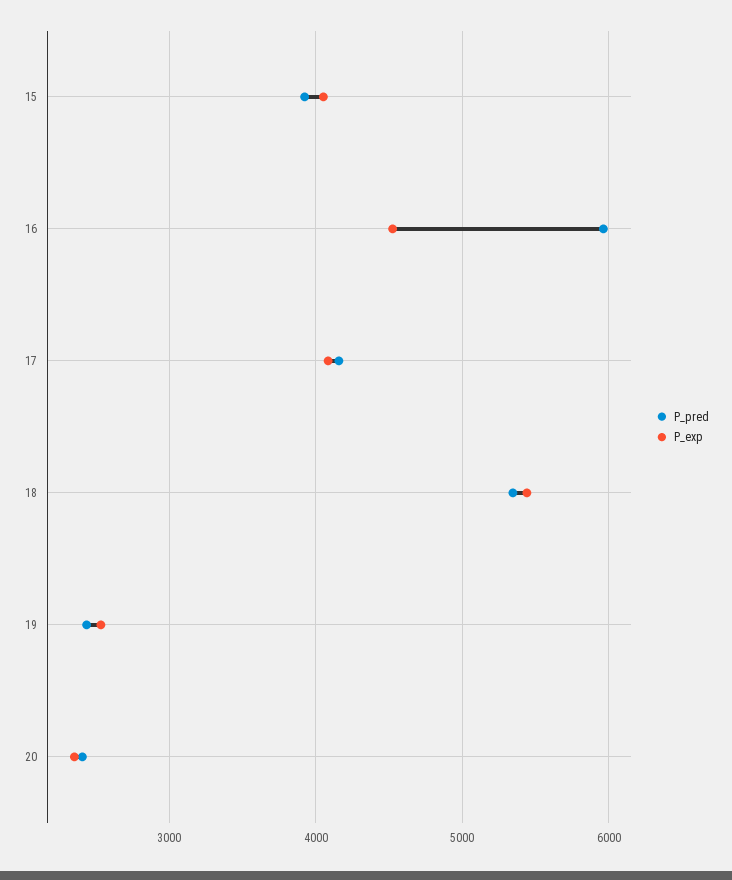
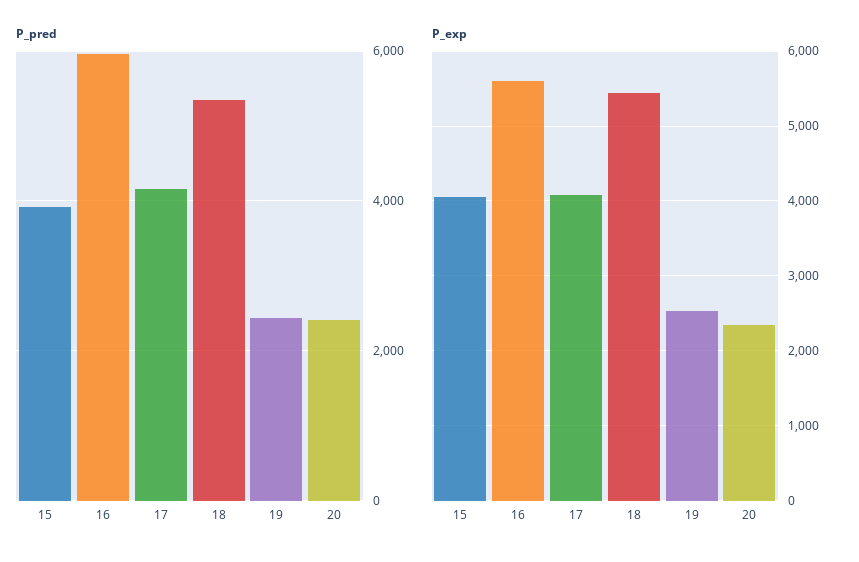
P_exp, 16: 4500 -> 5600

